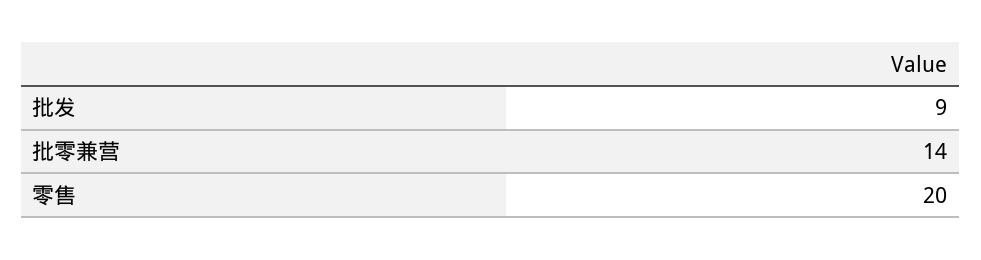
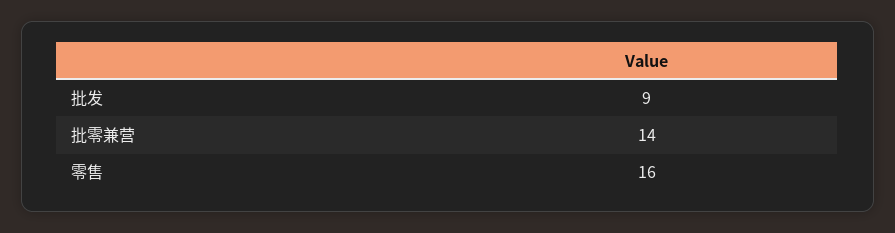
零售: 20 -> 16

